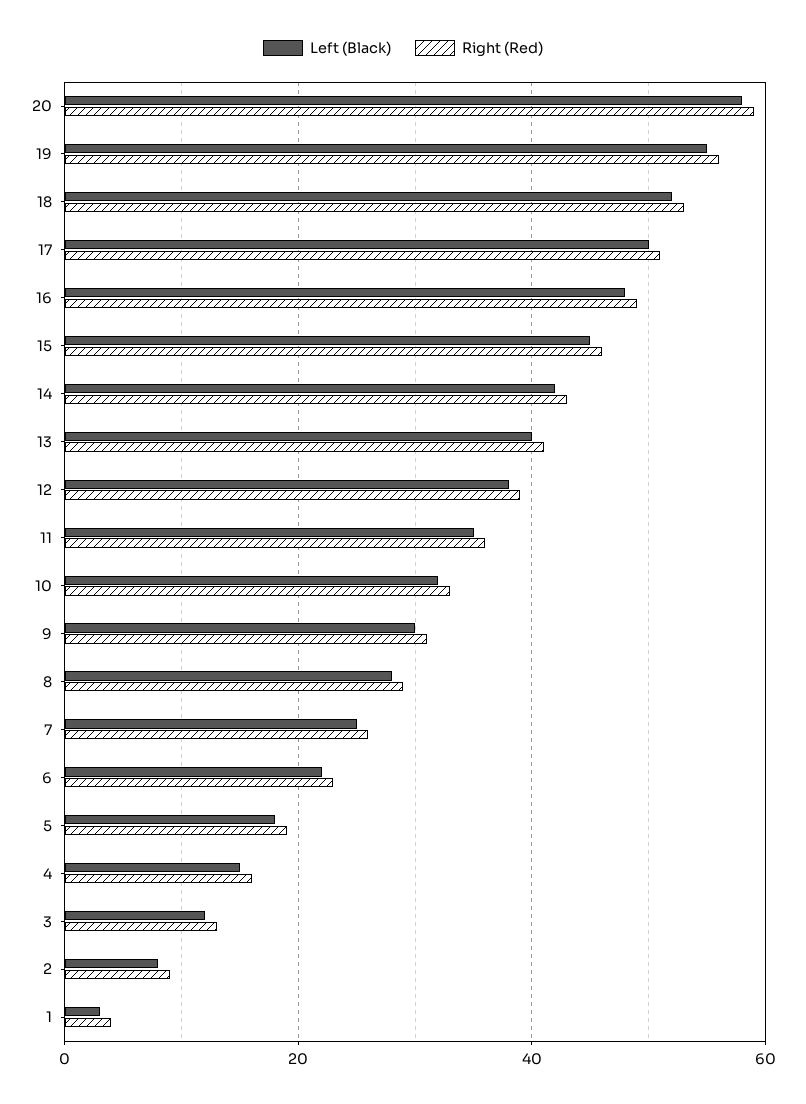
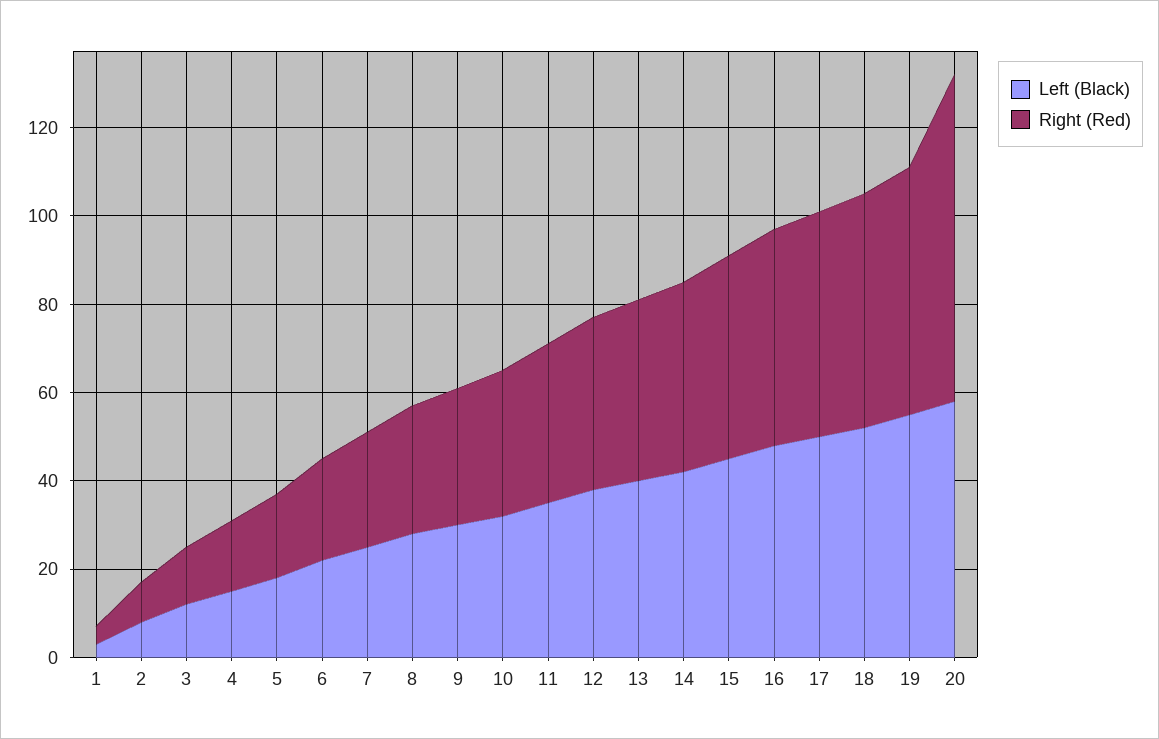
Right (Red), 20: 60 -> 75

